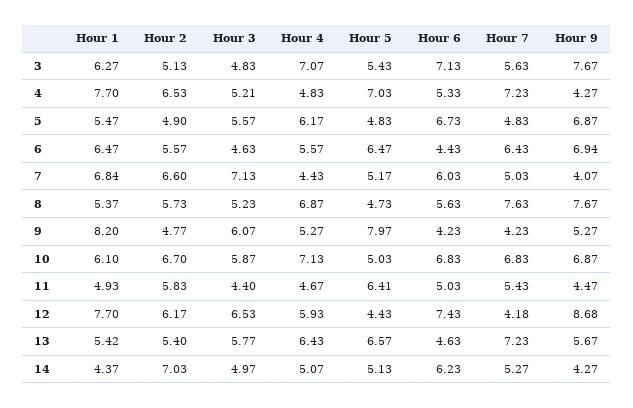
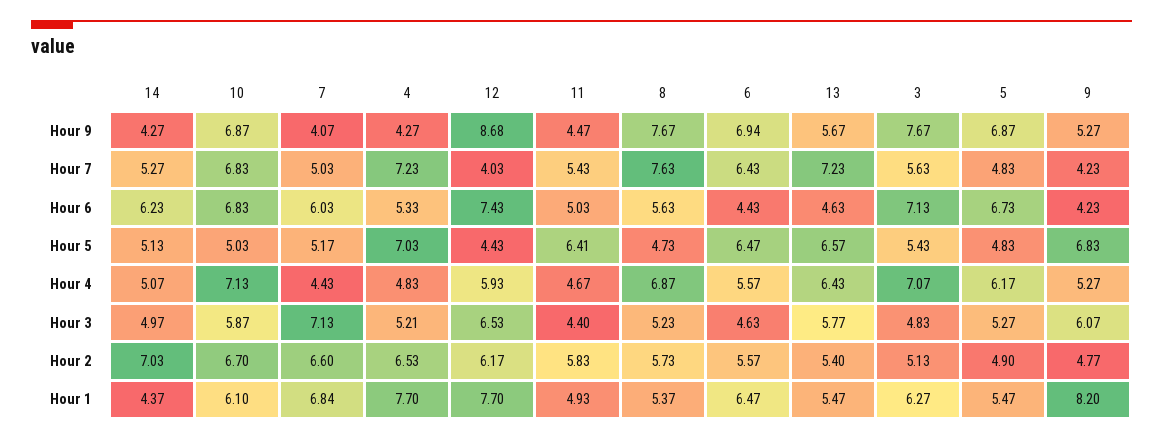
Hour 3, 5: 5.57 -> 5.27
Hour 5, 9: 7.97 -> 6.83
Hour 7, 12: 4.18 -> 4.03
Hour 1, 13: 5.42 -> 5.47

